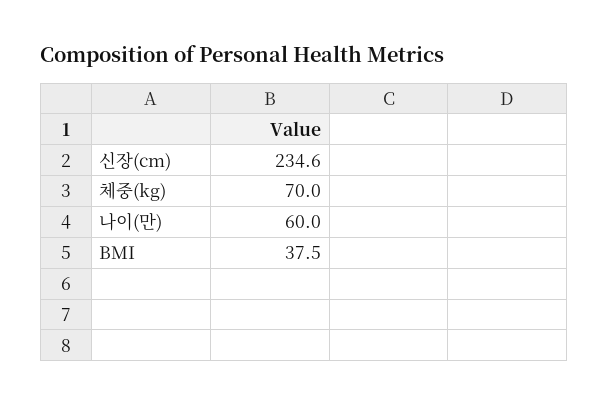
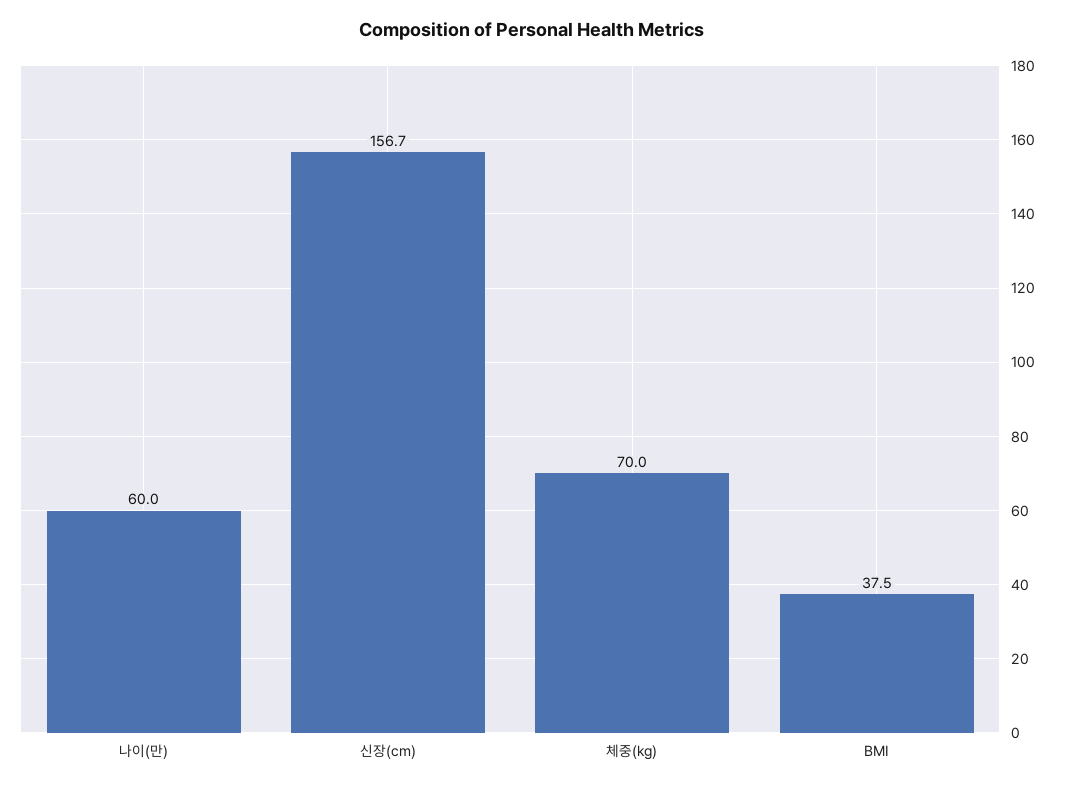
신장(cm): 234.6 -> 156.7

